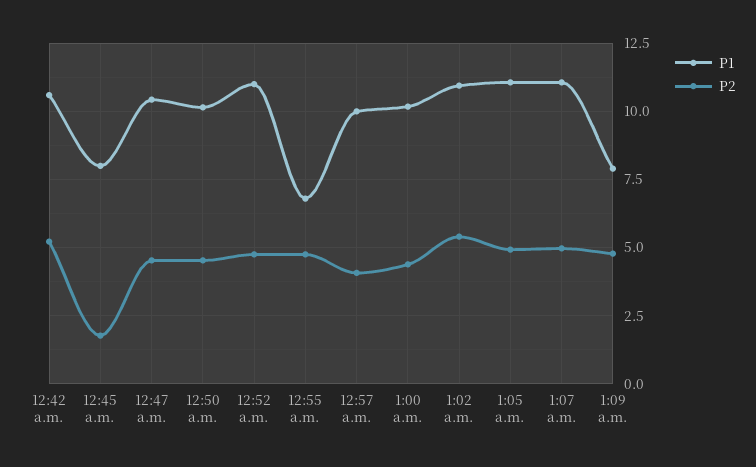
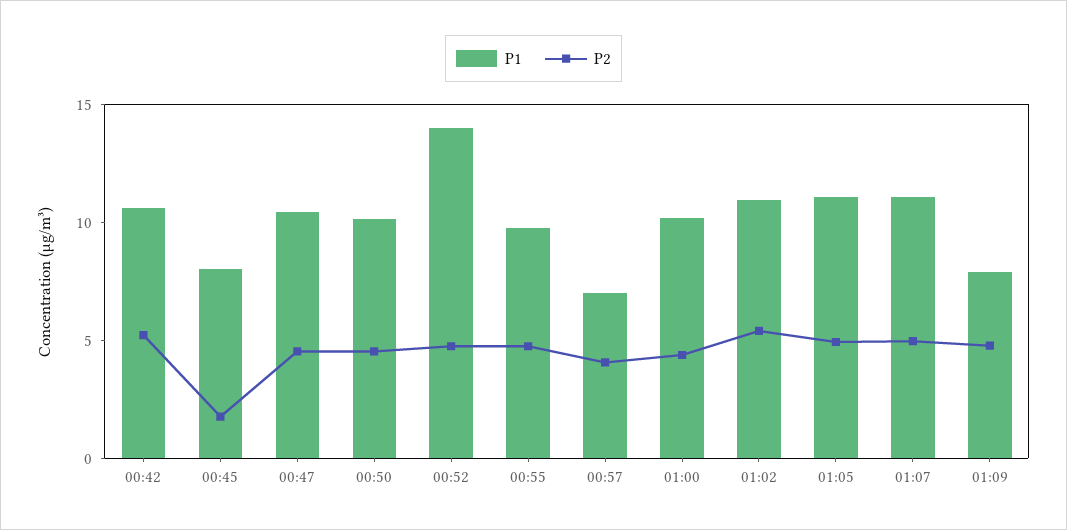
P1, 12:52 a.m.: 11 -> 14
P1, 12:55 a.m.: 6.75 -> 10
P1, 12:57 a.m.: 10 -> 7

